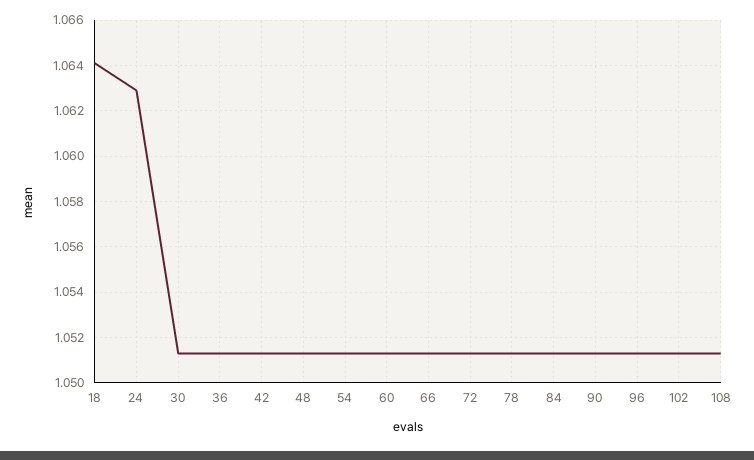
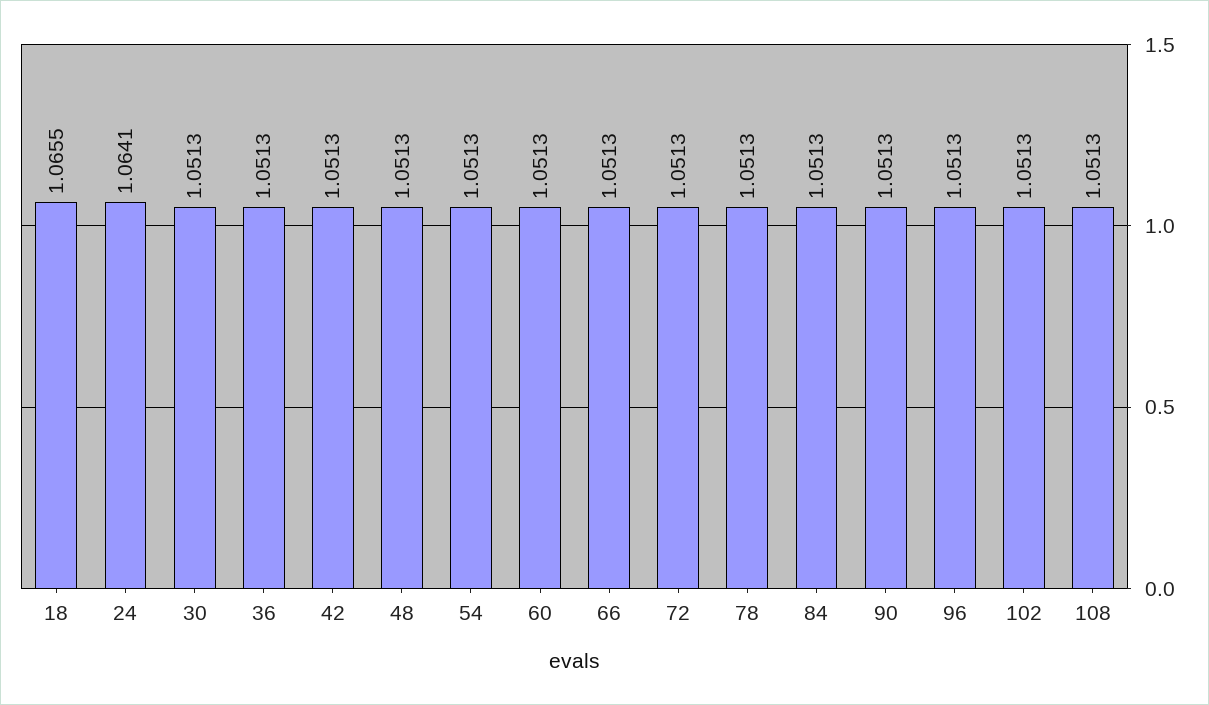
18: 1.064 -> 1.0655
24: 1.063 -> 1.0641

